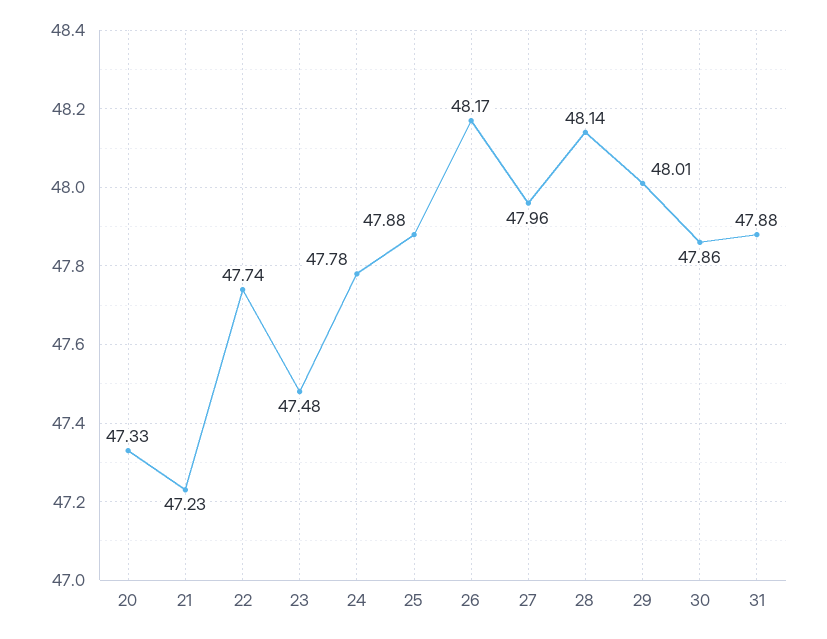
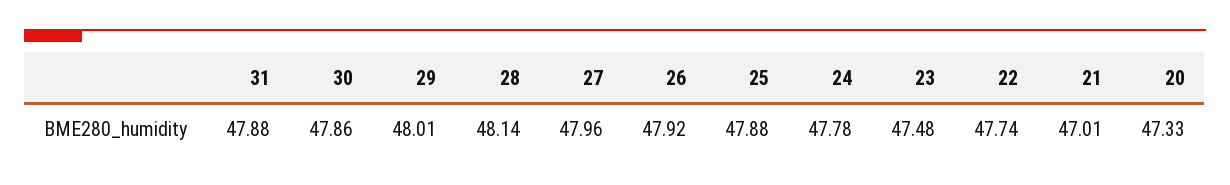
21: 47.23 -> 47.01
26: 48.17 -> 47.92

